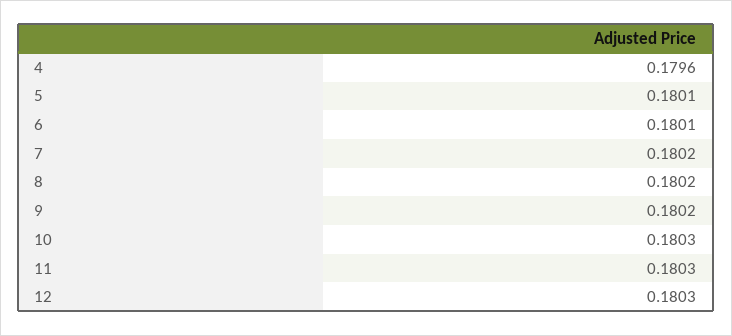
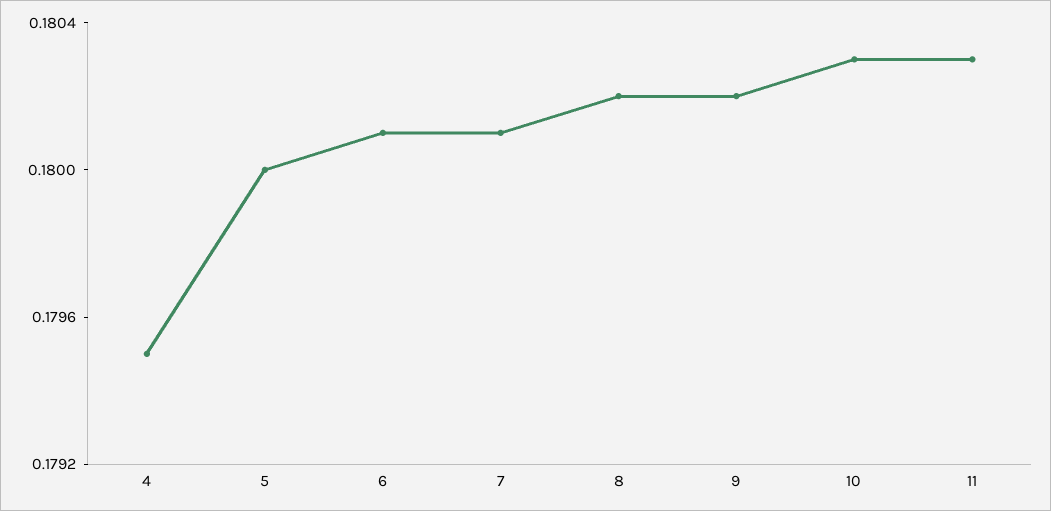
4: 0.1796 -> 0.1795
5: 0.1801 -> 0.18
7: 0.1802 -> 0.1801
12: 0.1803 -> none

